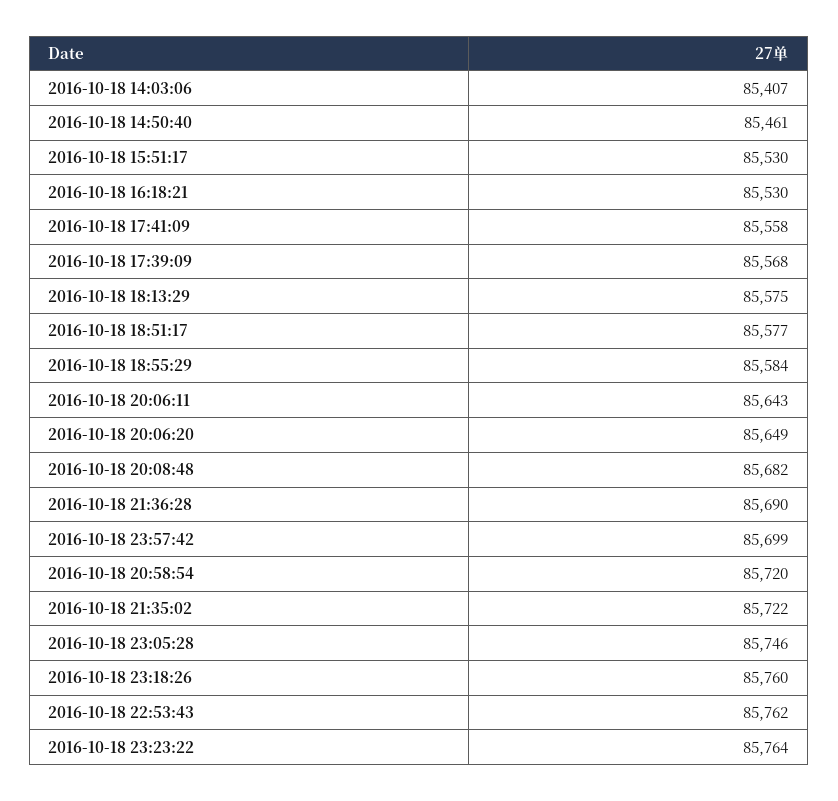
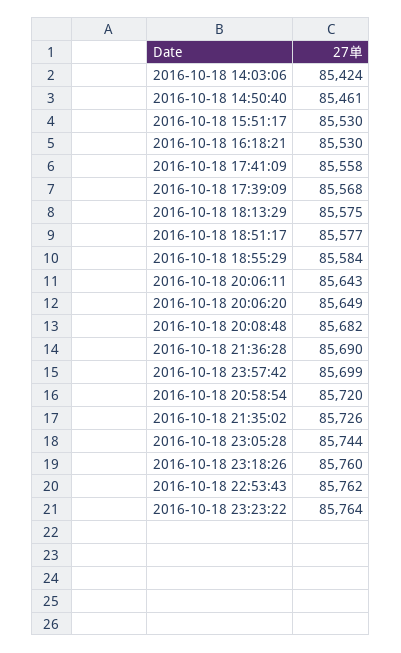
2016-10-18 14:03:06: 85407 -> 85424
2016-10-18 21:35:02: 85722 -> 85726
2016-10-18 23:05:28: 85746 -> 85744

